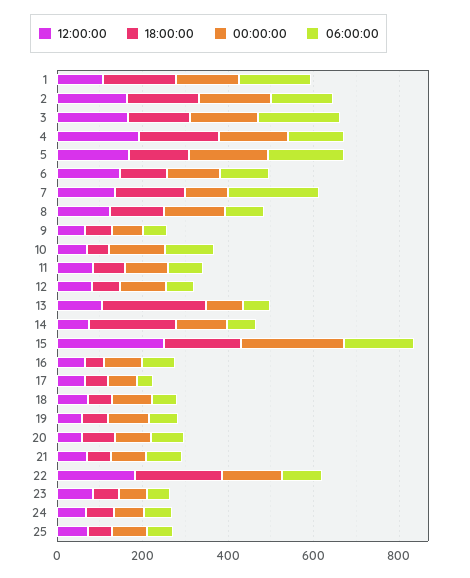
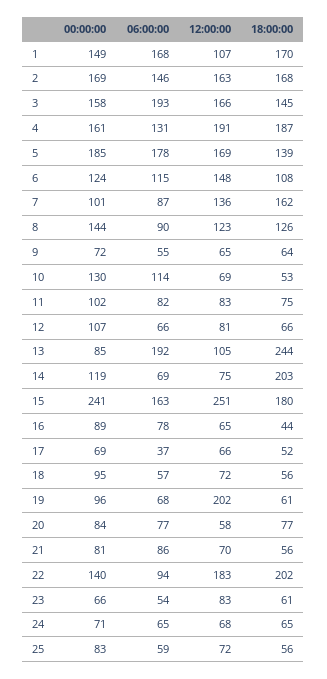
06:00:00, 7: 200 -> 87
06:00:00, 13: 50 -> 192
12:00:00, 19: 50 -> 202

